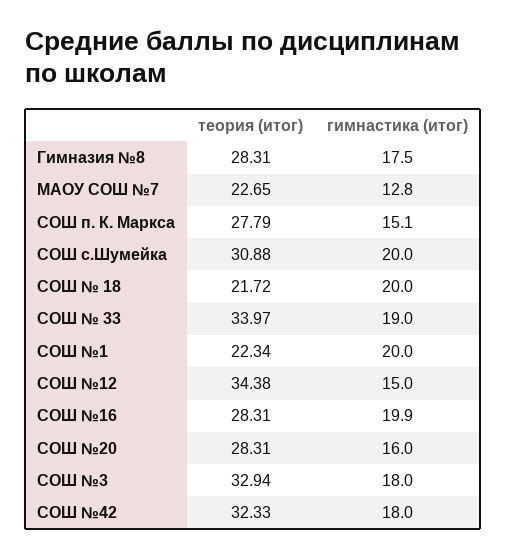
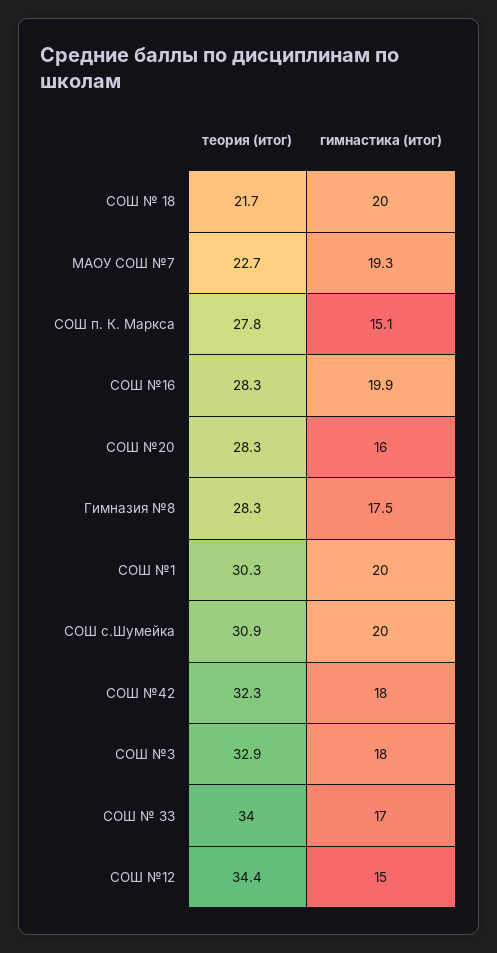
гимнастика (итог), МАОУ СОШ №7: 12.8 -> 19.3
гимнастика (итог), СОШ № 33: 19 -> 17
теория (итог), СОШ №1: 22.34 -> 30.3

